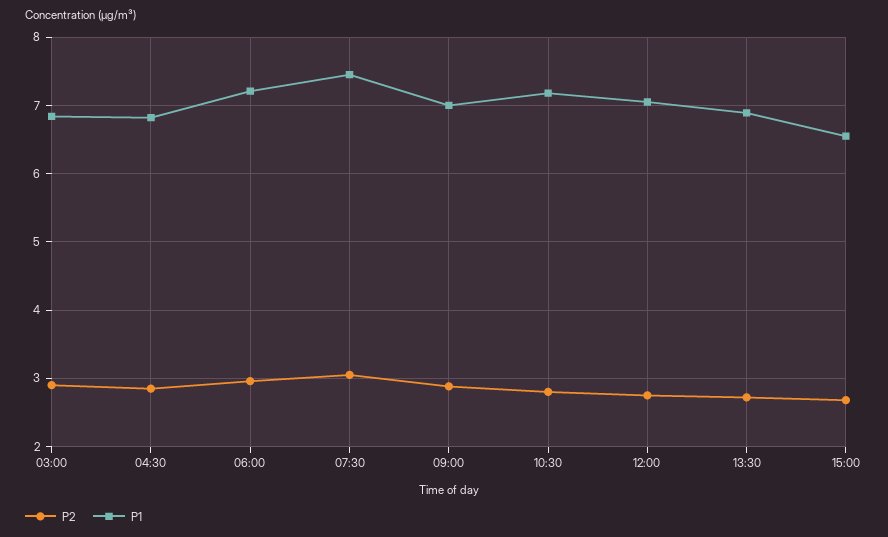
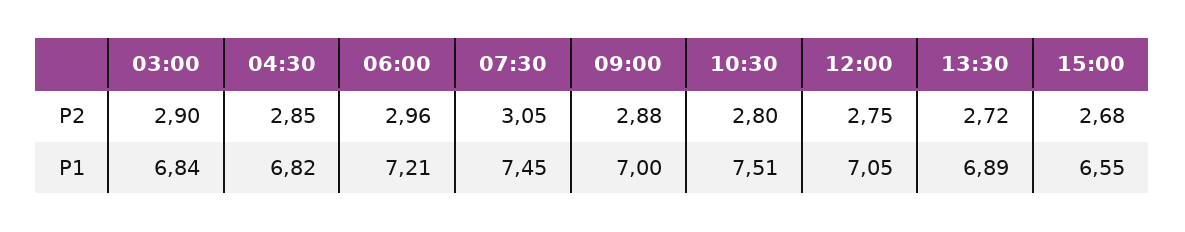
P1, 10:30: 7.2 -> 7.51

